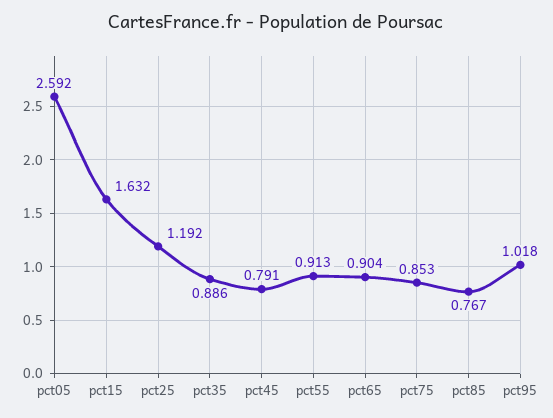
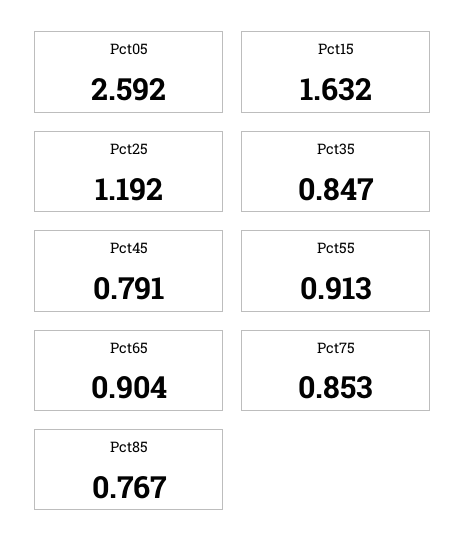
pct35: 0.886 -> 0.847
pct95: 1.018 -> none

